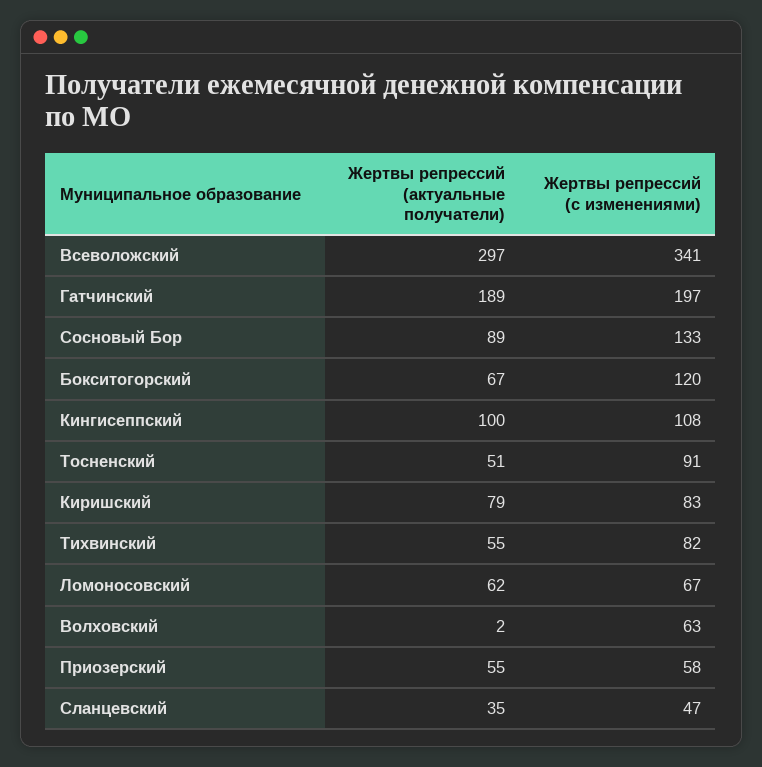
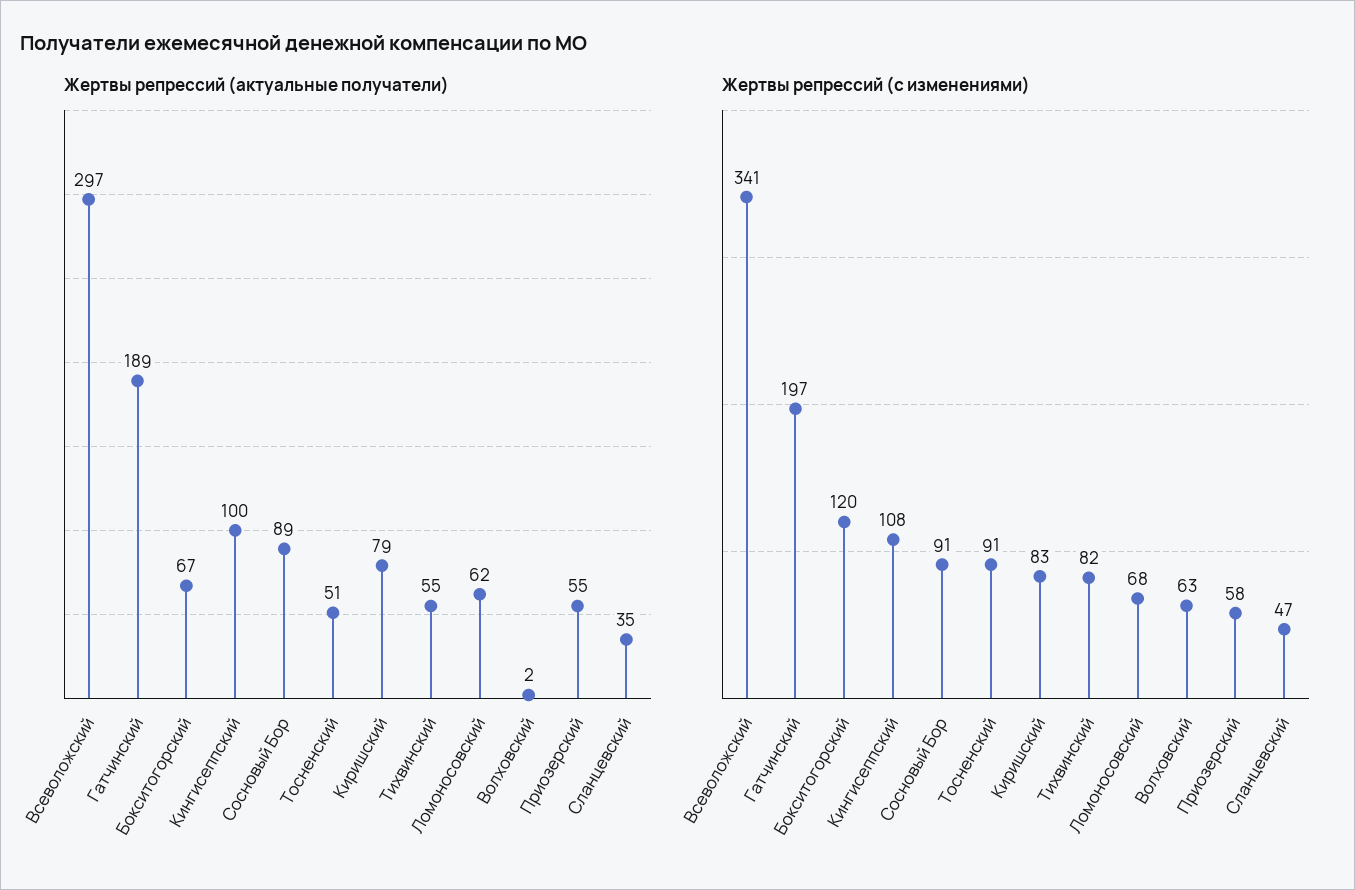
Жертвы репрессий (с изменениями), Сосновый Бор: 133 -> 91
Жертвы репрессий (с изменениями), Ломоносовский: 67 -> 68

